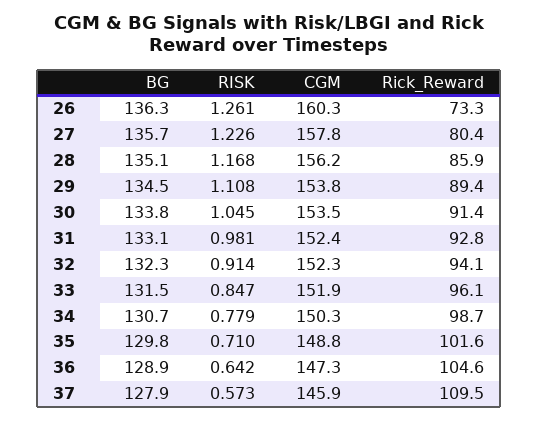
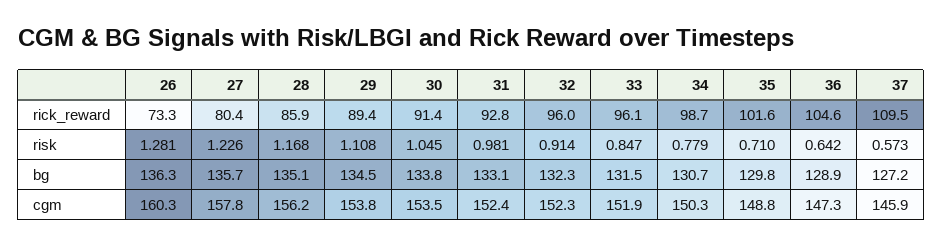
RISK, 26: 1.261 -> 1.281
Rick_Reward, 32: 94.1 -> 96
BG, 37: 127.9 -> 127.2

